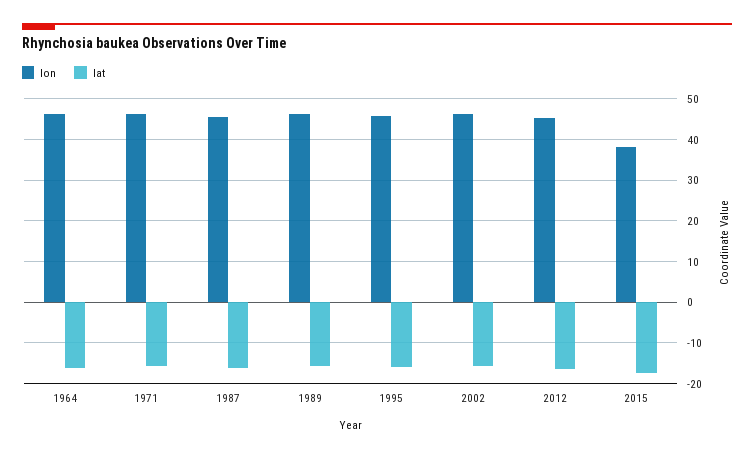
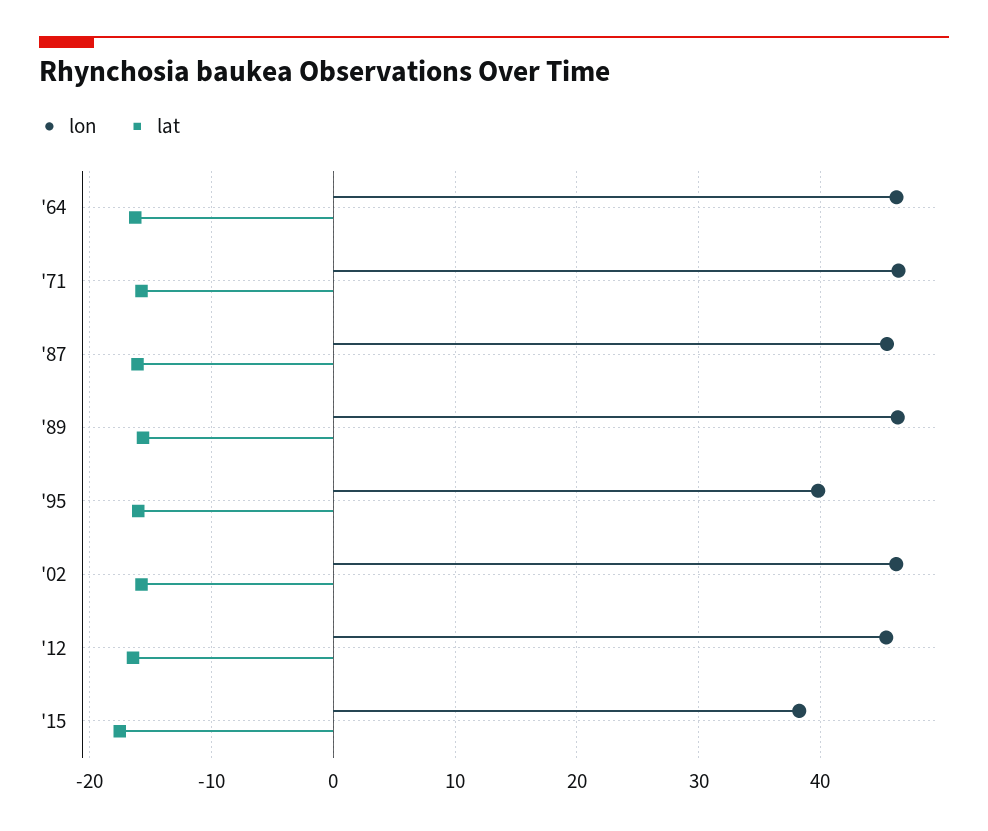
lon, 1995: 46 -> 40

